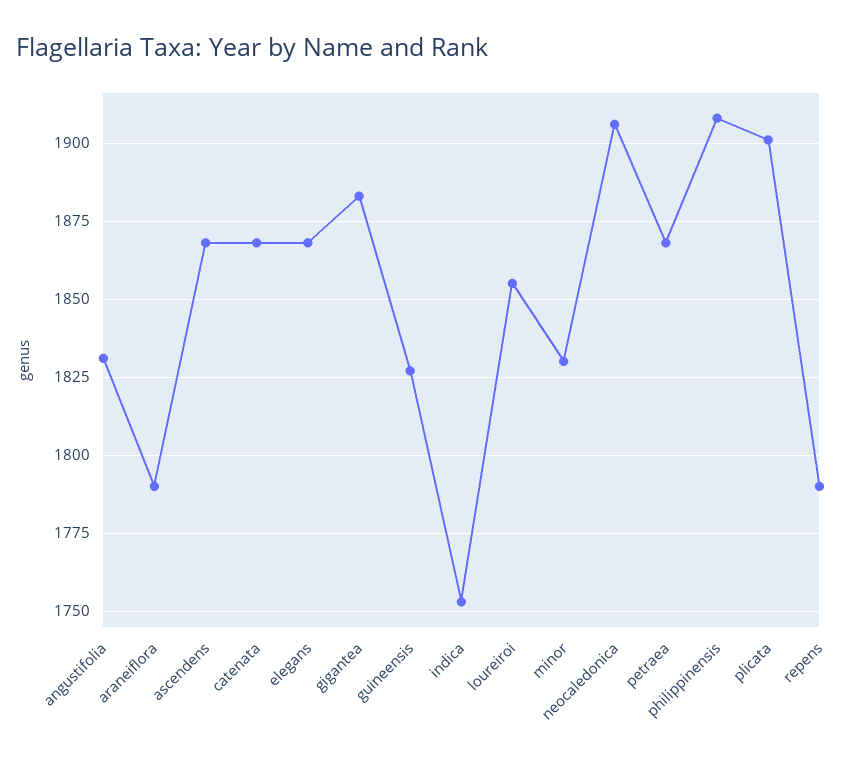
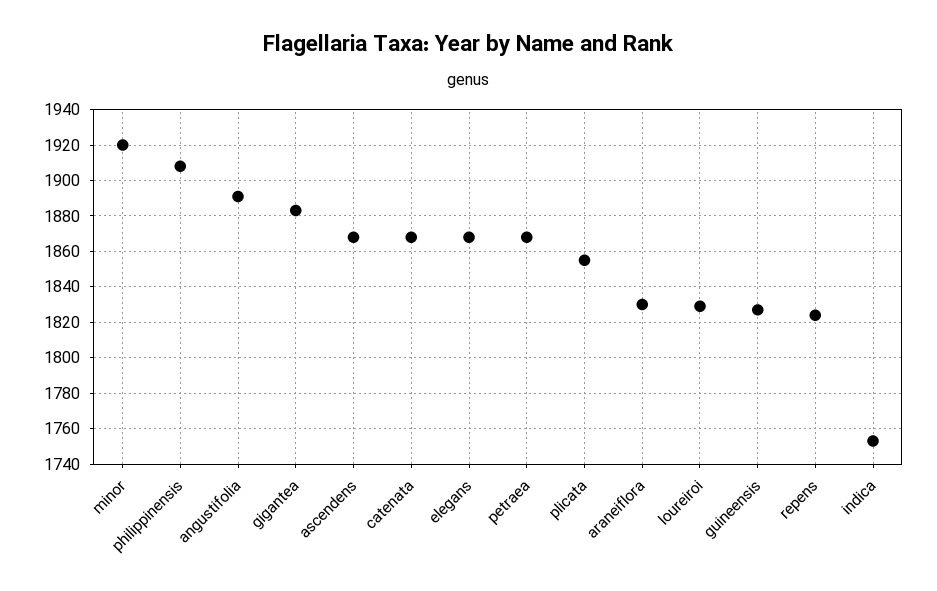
angustifolia: 1830 -> 1890
araneiflora: 1790 -> 1830
loureiroi: 1855 -> 1830
minor: 1830 -> 1920
neocaledonica: 1905 -> none
plicata: 1900 -> 1855
repens: 1790 -> 1825

